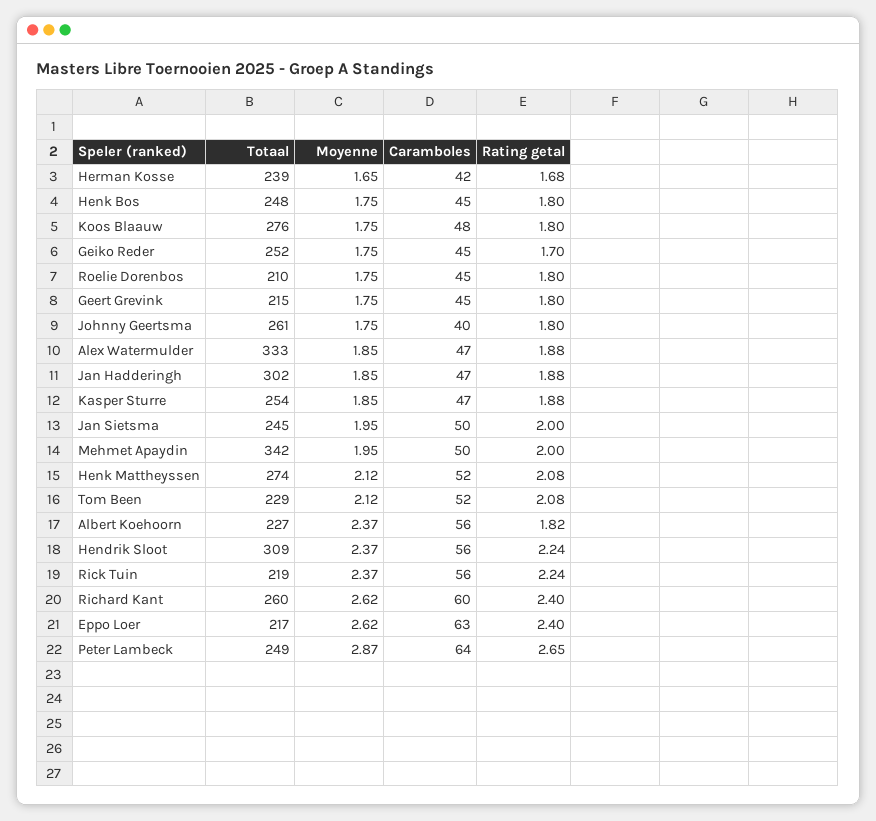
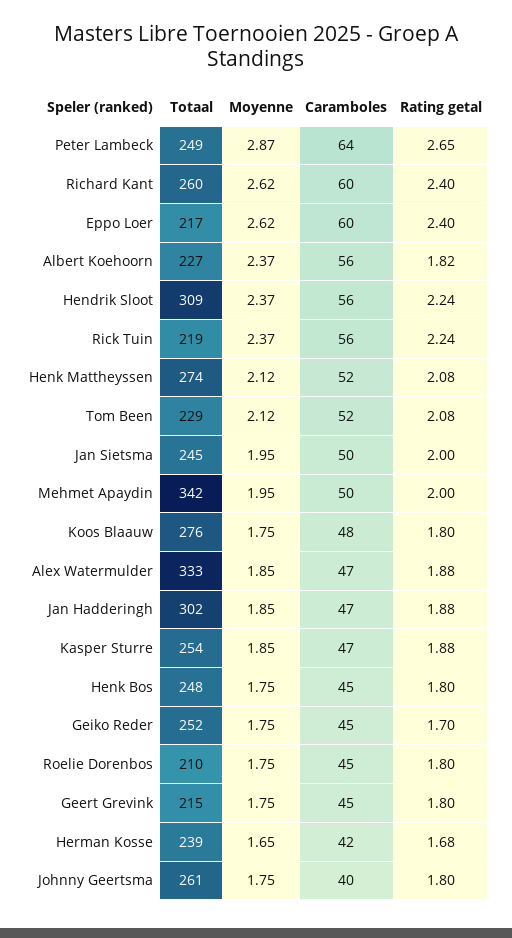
Caramboles, Eppo Loer: 63 -> 60

